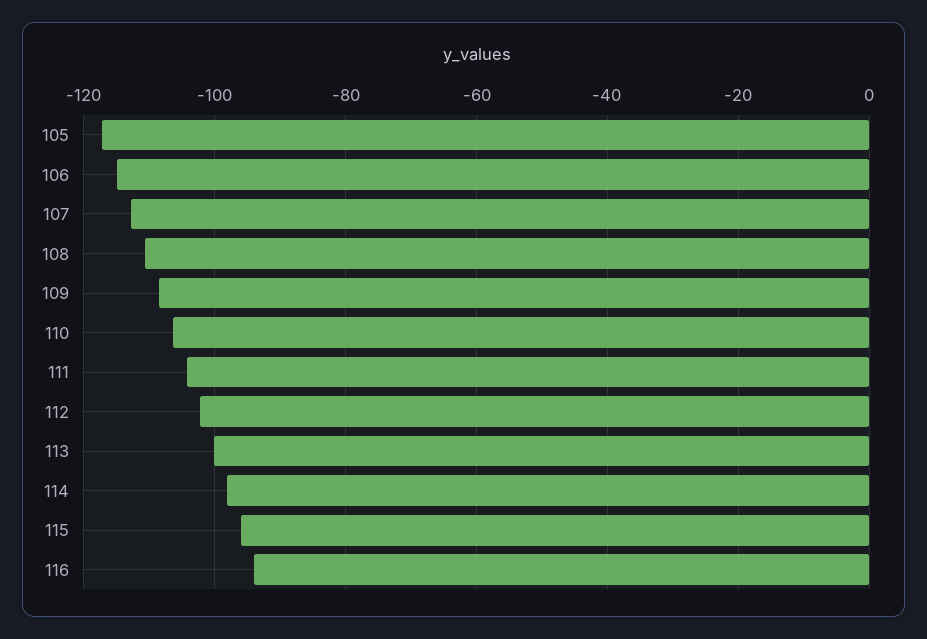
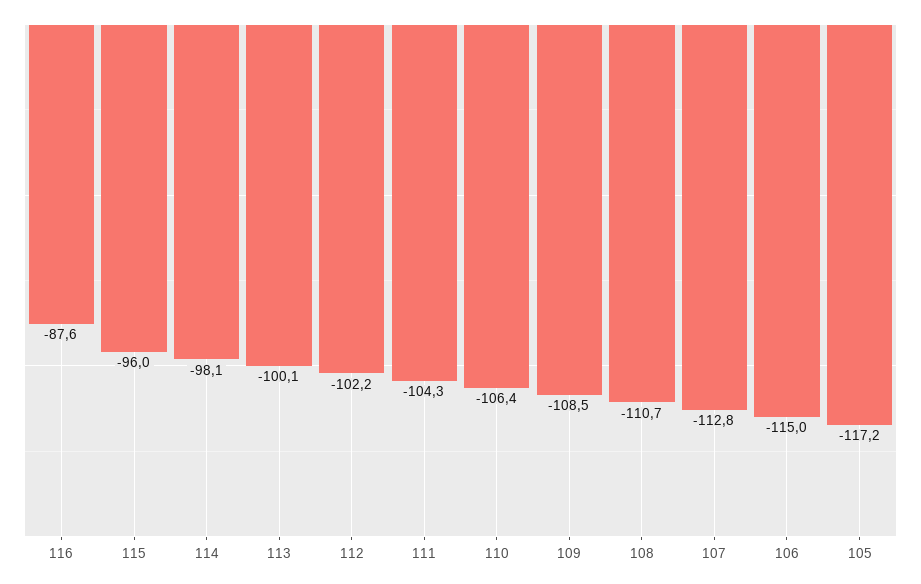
116: -94 -> -87.6

